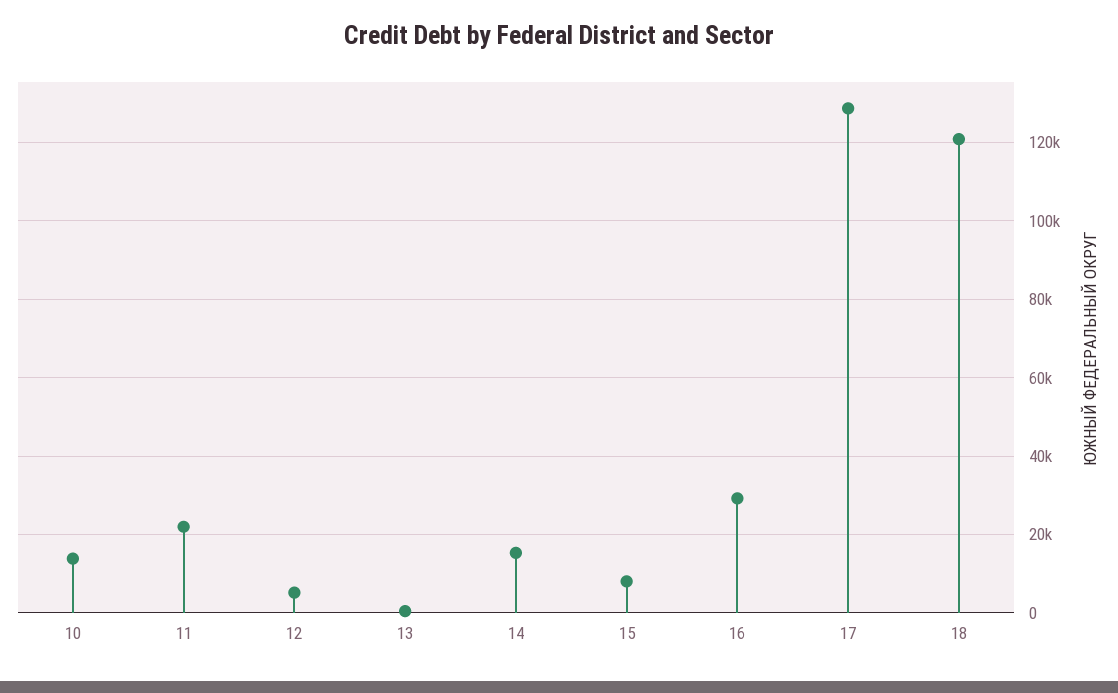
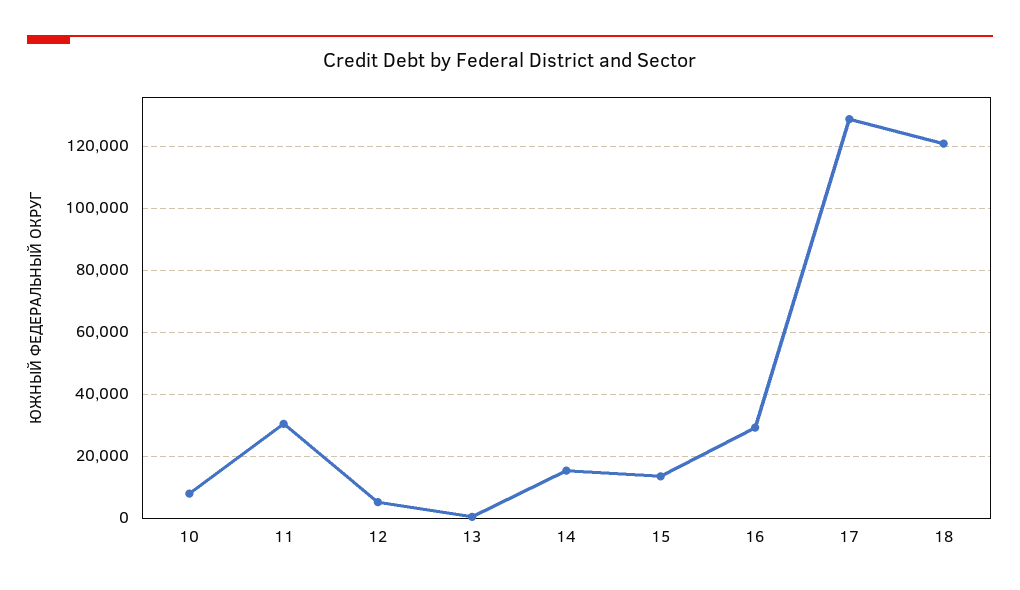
10: 14000 -> 8000
11: 22000 -> 30000
15: 8000 -> 14000

